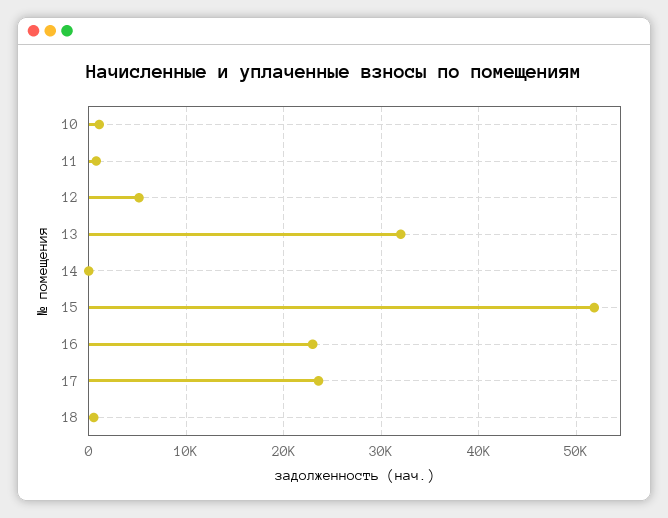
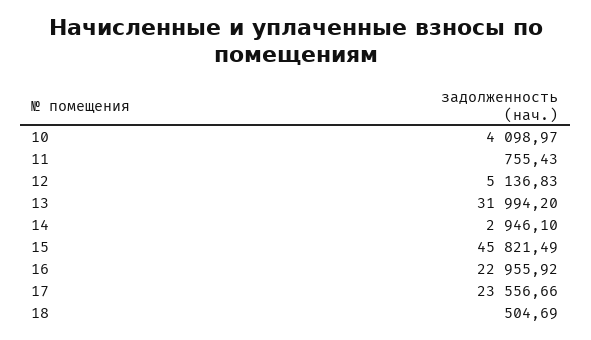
10: 1000 -> 4098.97
14: 0 -> 2946.1
15: 52000 -> 45821.49

